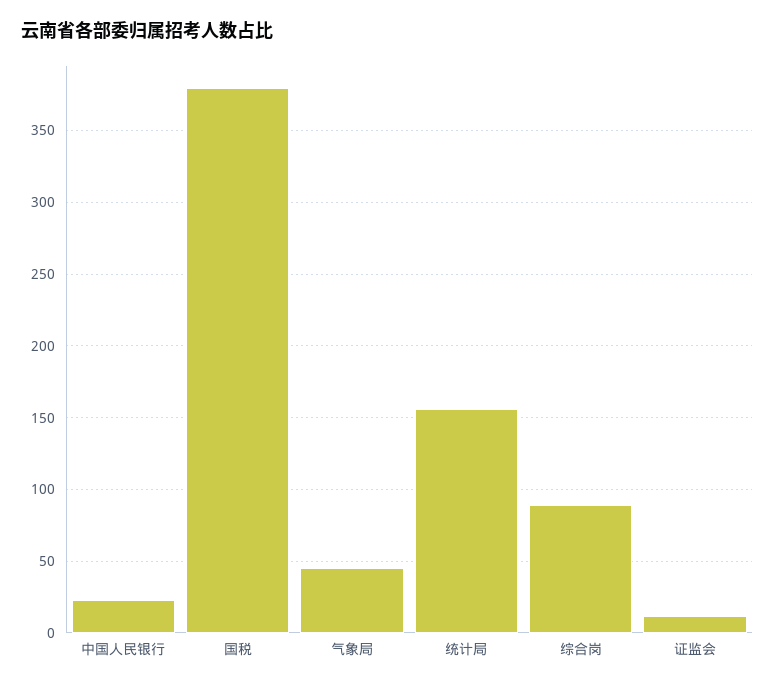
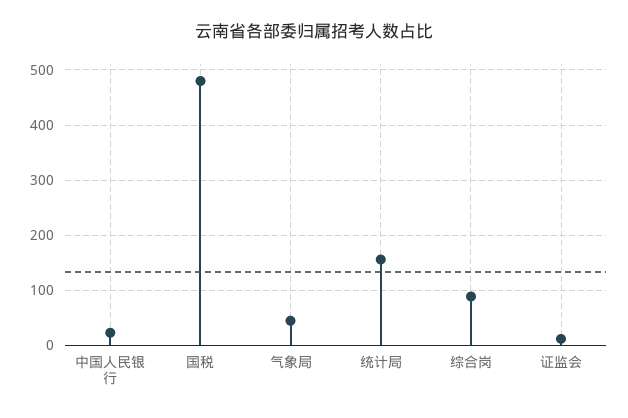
国税: 380 -> 480

